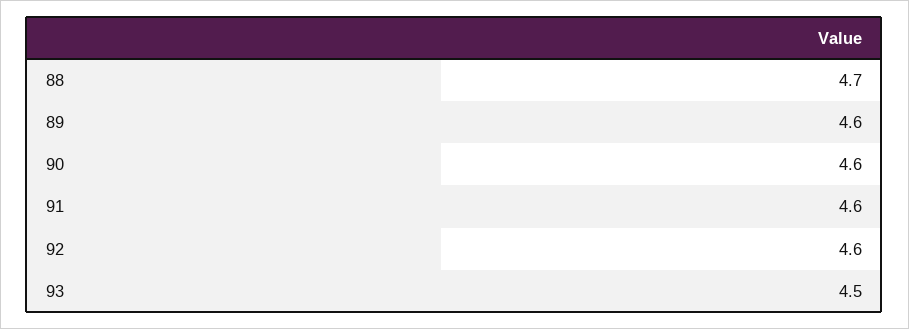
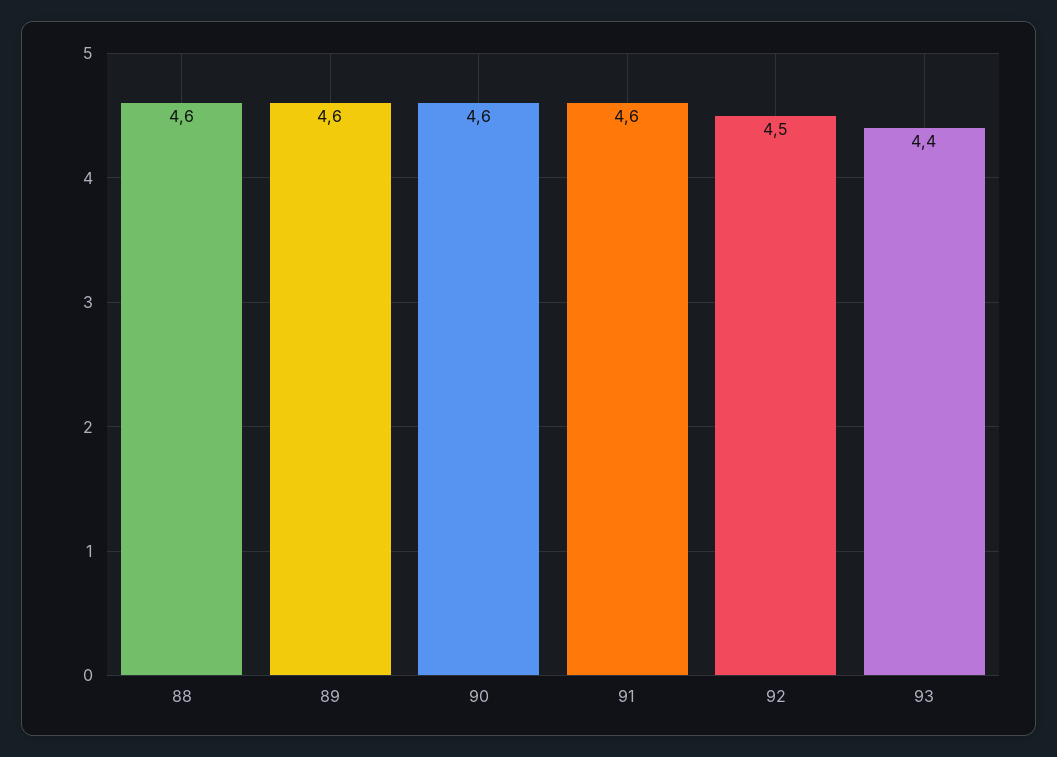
88: 4.7 -> 4.6
92: 4.6 -> 4.5
93: 4.5 -> 4.4

